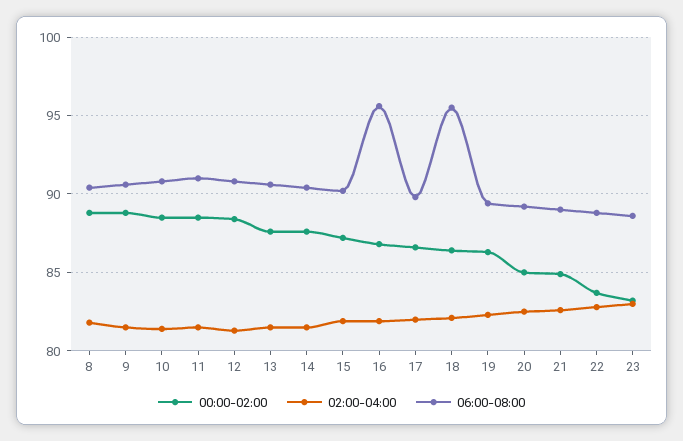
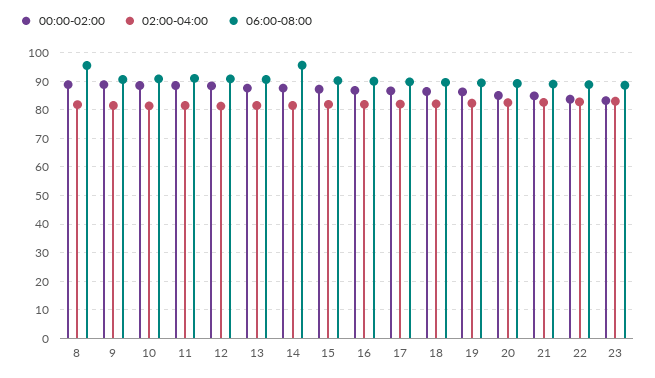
06:00-08:00, 8: 90.5 -> 95
06:00-08:00, 14: 90.5 -> 95
06:00-08:00, 16: 95.5 -> 90
06:00-08:00, 18: 95.5 -> 90

